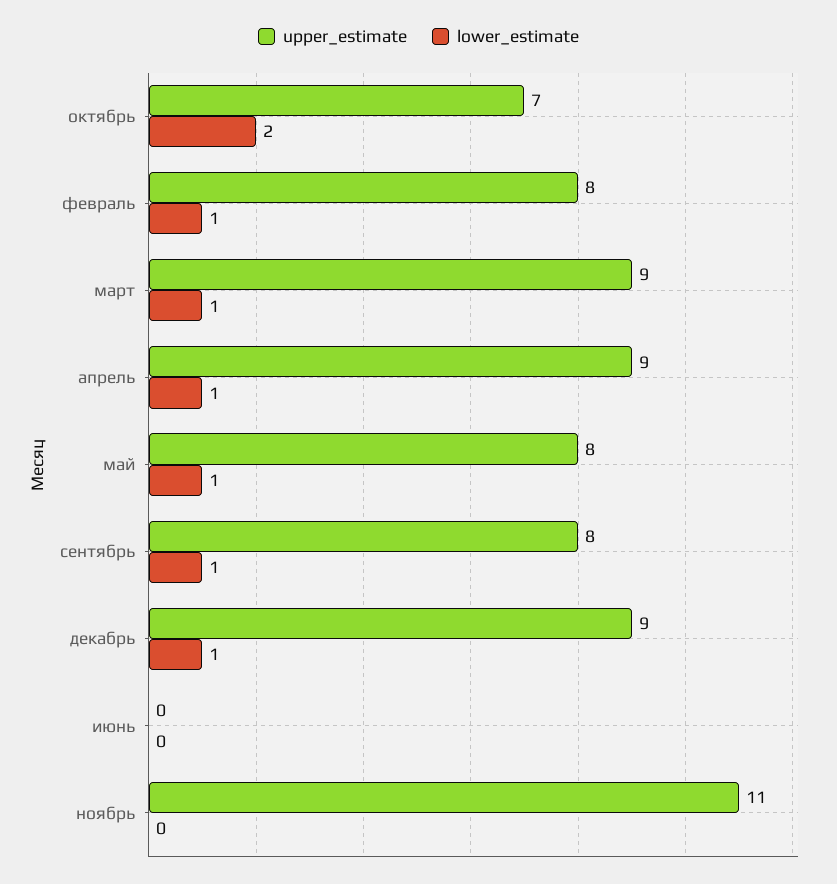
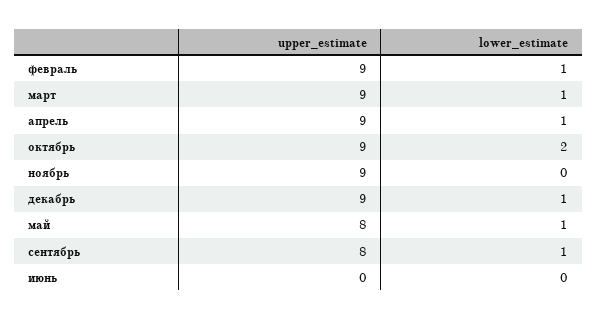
upper_estimate, октябрь: 7 -> 9
upper_estimate, февраль: 8 -> 9
upper_estimate, ноябрь: 11 -> 9

